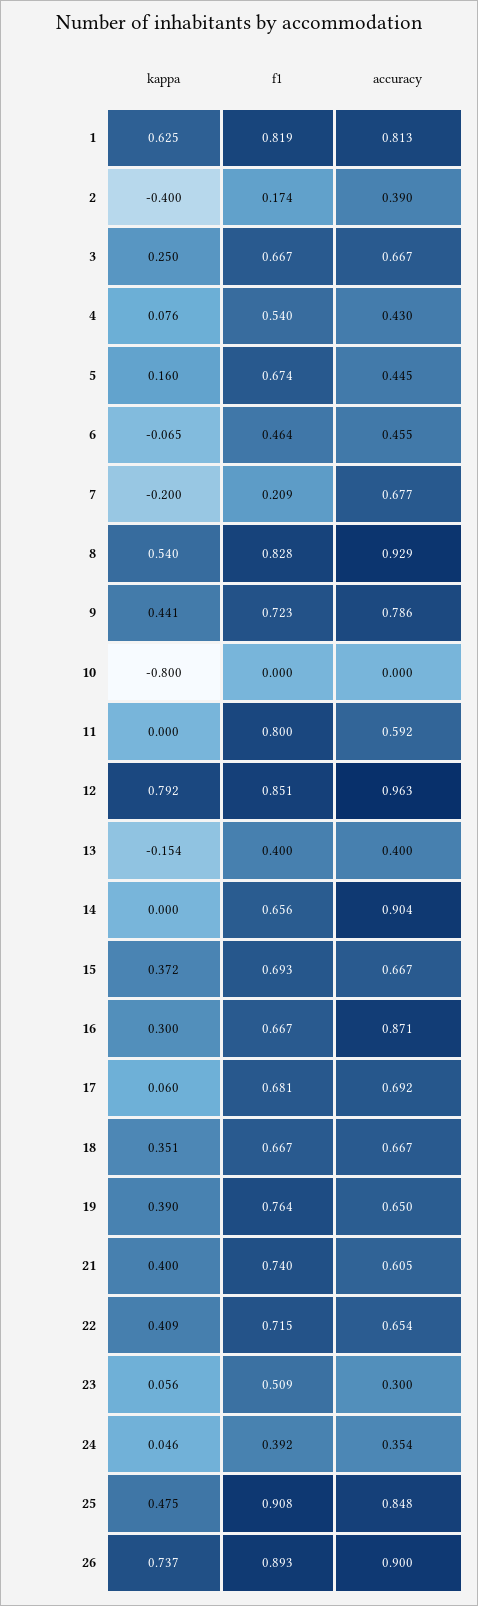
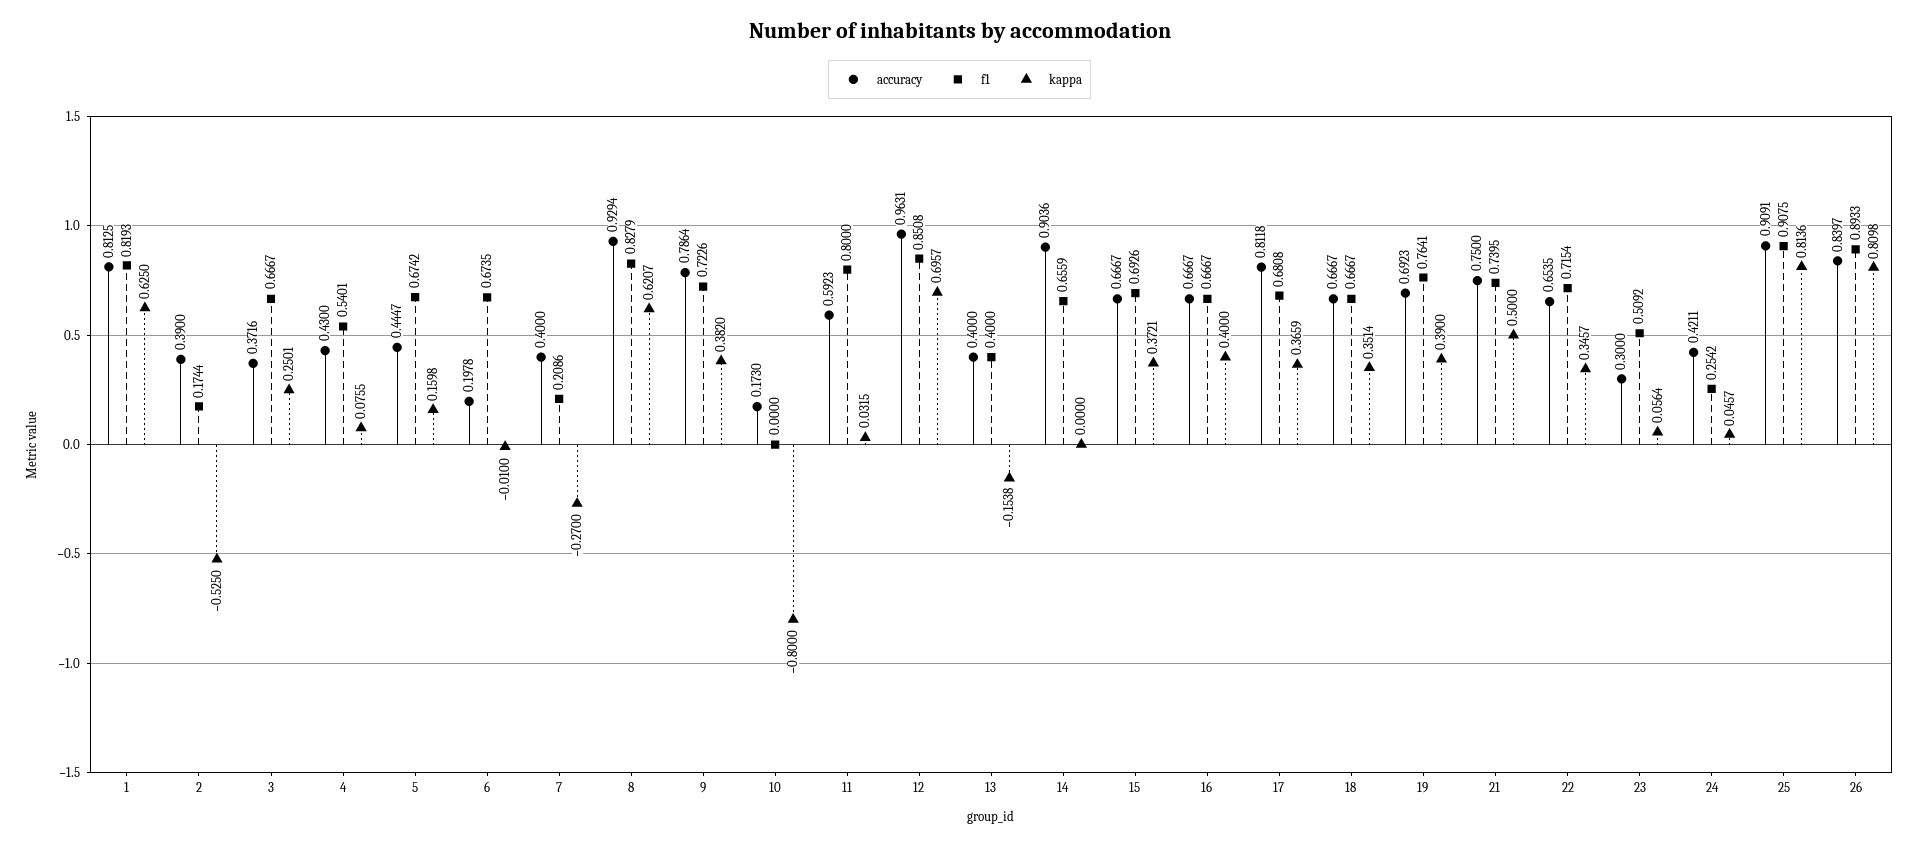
kappa, 2: -0.4 -> -0.525
accuracy, 3: 0.667 -> 0.3716
kappa, 6: -0.065 -> -0.01
f1, 6: 0.464 -> 0.6735
accuracy, 6: 0.455 -> 0.1978
kappa, 7: -0.2 -> -0.27
accuracy, 7: 0.677 -> 0.4
kappa, 8: 0.54 -> 0.6207
kappa, 9: 0.441 -> 0.382
accuracy, 10: 0 -> 0.173
kappa, 11: 0 -> 0.0315
kappa, 12: 0.792 -> 0.6957
kappa, 16: 0.3 -> 0.4
accuracy, 16: 0.871 -> 0.6667
kappa, 17: 0.06 -> 0.3659
accuracy, 17: 0.692 -> 0.8118
accuracy, 19: 0.65 -> 0.6923
kappa, 21: 0.4 -> 0.5
accuracy, 21: 0.605 -> 0.75
kappa, 22: 0.409 -> 0.3457
f1, 24: 0.392 -> 0.2542
accuracy, 24: 0.354 -> 0.4211
kappa, 25: 0.475 -> 0.8136
accuracy, 25: 0.848 -> 0.9091
kappa, 26: 0.737 -> 0.8098
accuracy, 26: 0.9 -> 0.8397

